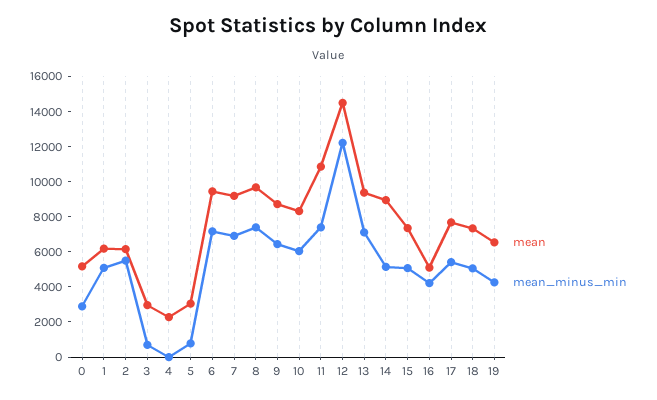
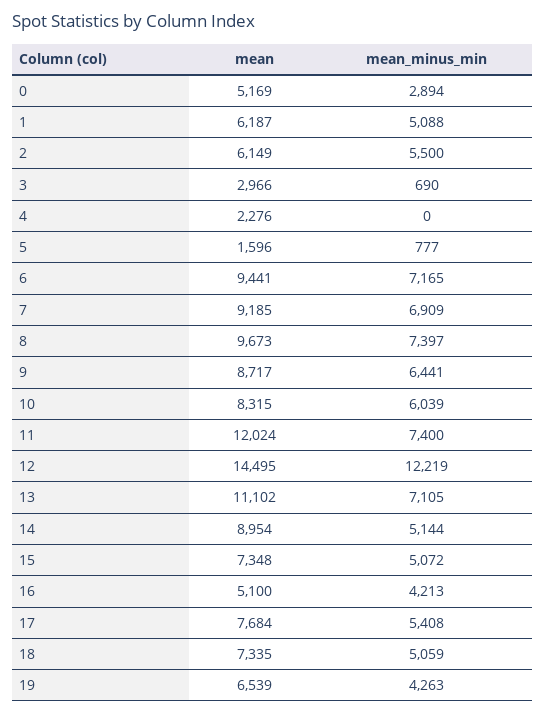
mean, 5: 3000 -> 1596
mean, 11: 11000 -> 12024
mean, 13: 9500 -> 11102

